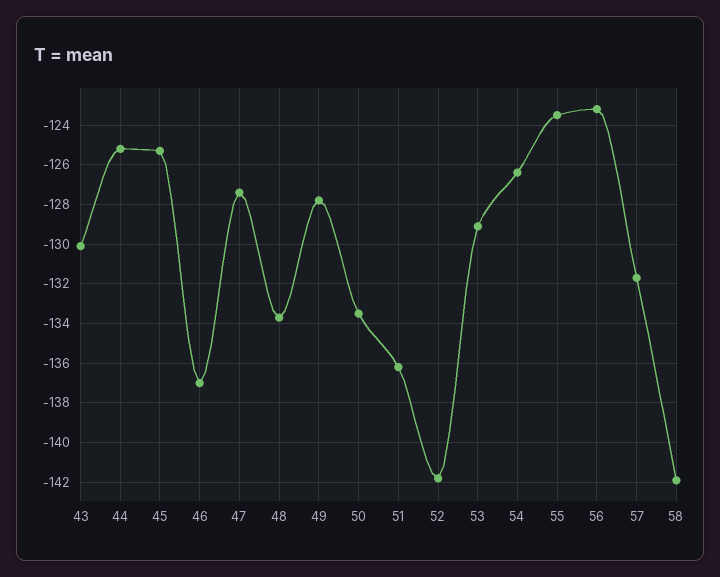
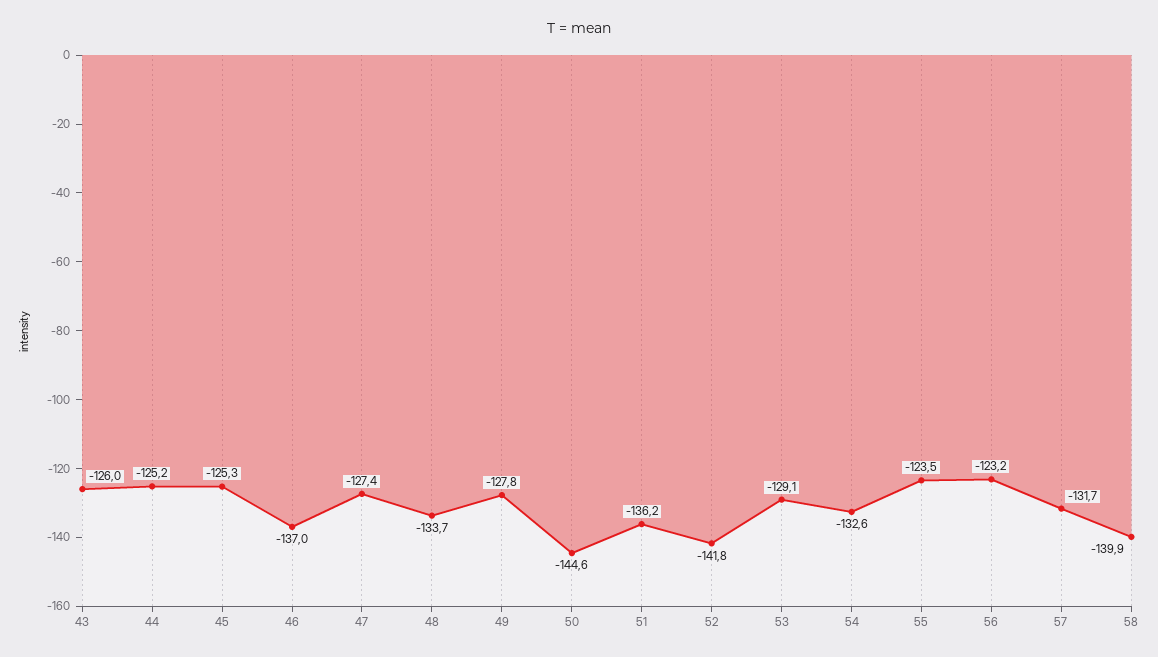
43: -130 -> -126
50: -133.5 -> -144.6
54: -126.5 -> -132.6
58: -142 -> -139.9

